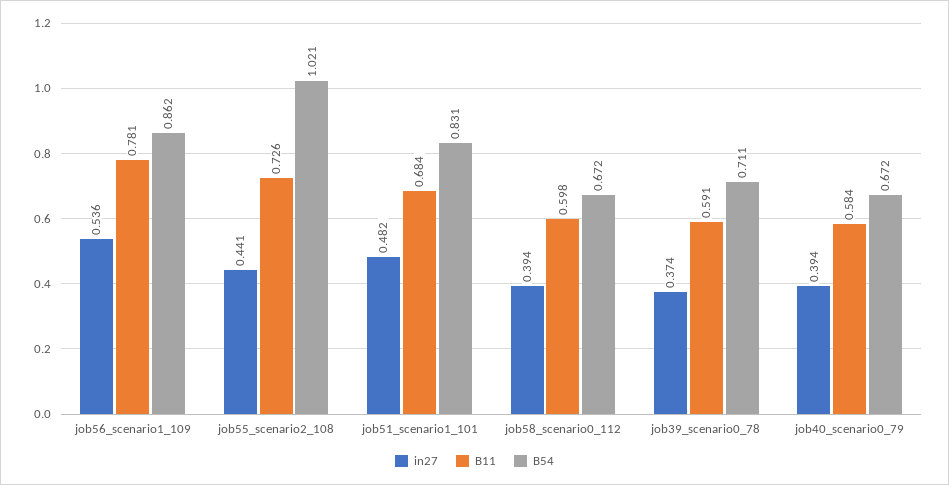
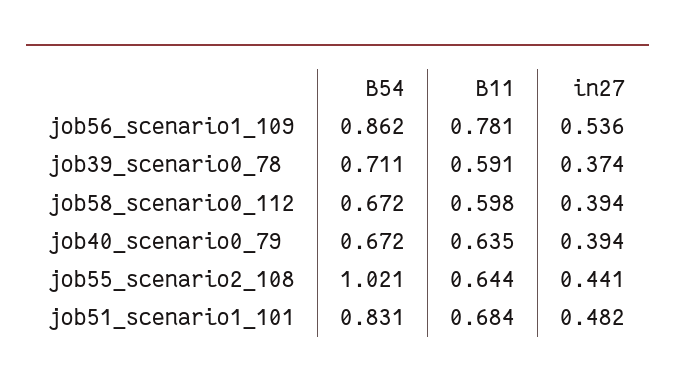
B11, job55_scenario2_108: 0.726 -> 0.644
B11, job40_scenario0_79: 0.584 -> 0.635

